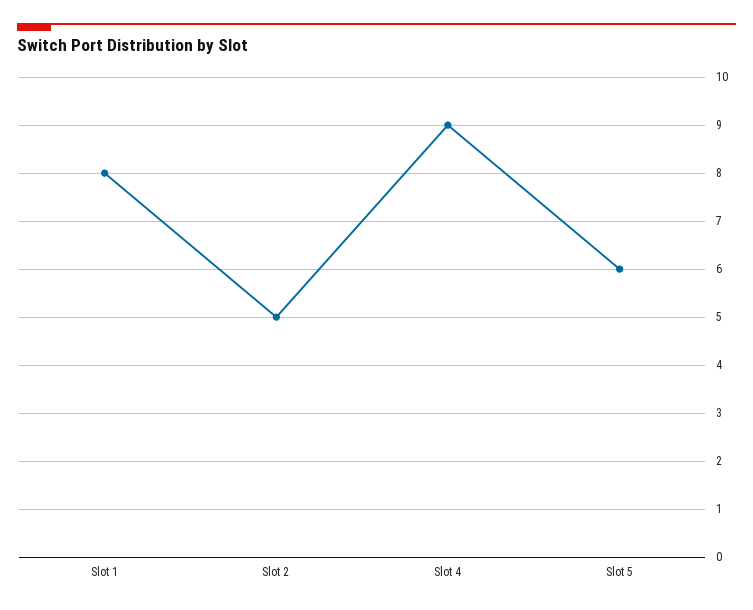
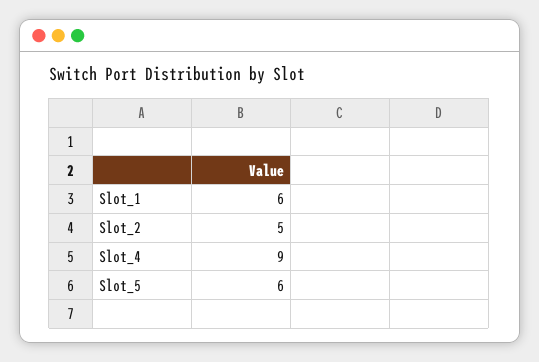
Slot 1: 8 -> 6

